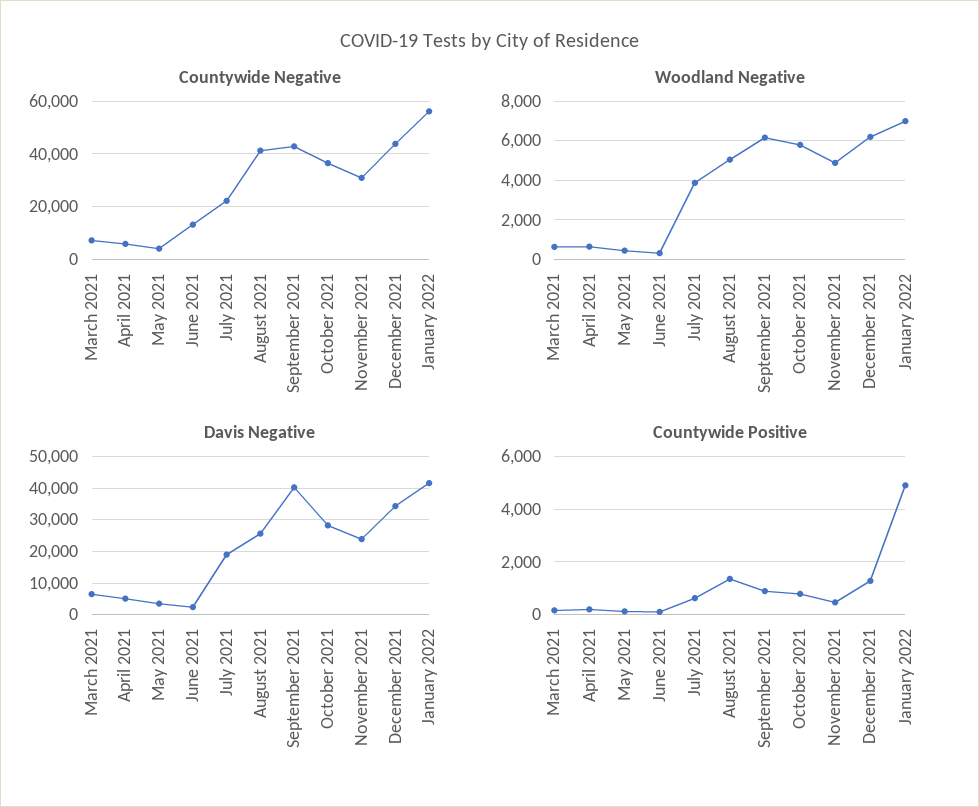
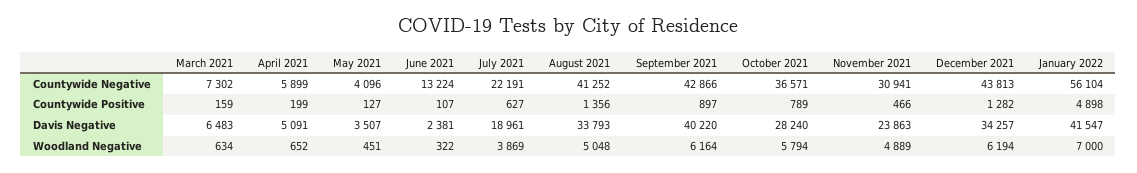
Davis Negative, August 2021: 26000 -> 33793

